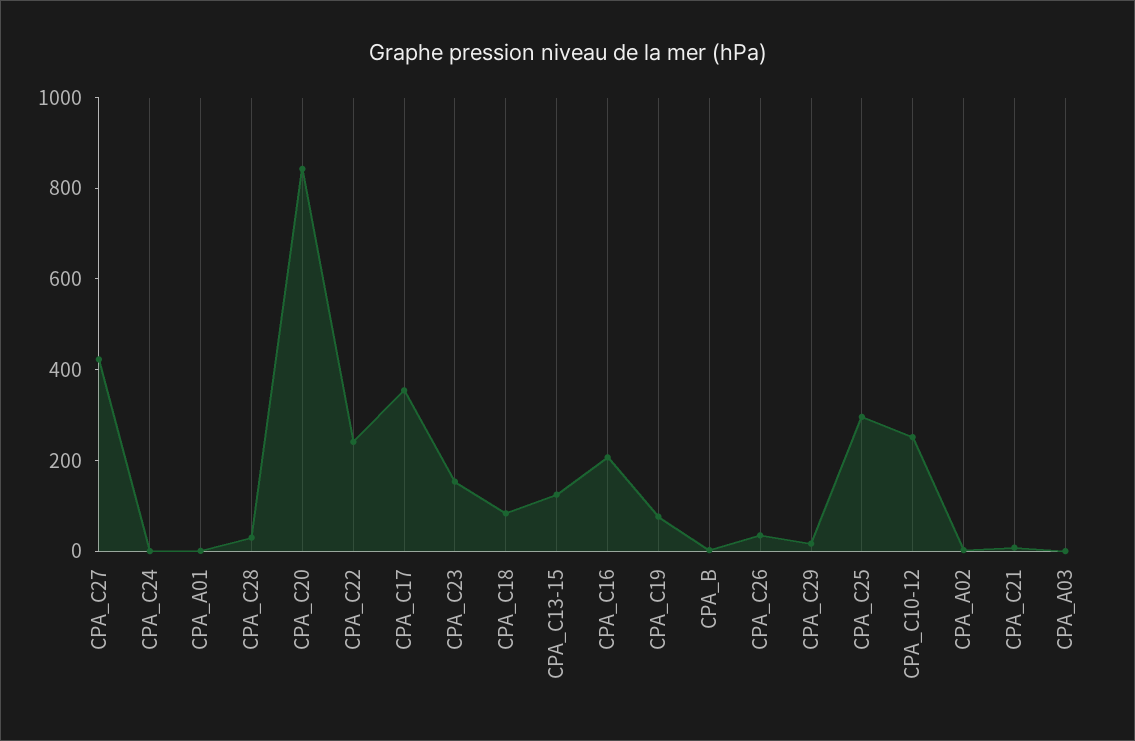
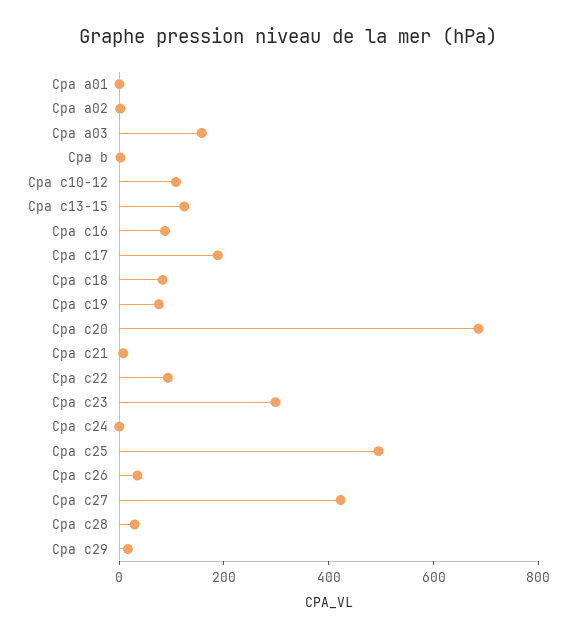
CPA_C20: 850 -> 700
CPA_C22: 250 -> 100
CPA_C17: 350 -> 200
CPA_C23: 150 -> 300
CPA_C16: 200 -> 100
CPA_C25: 300 -> 500
CPA_C10-12: 250 -> 100
CPA_A03: 0 -> 150

